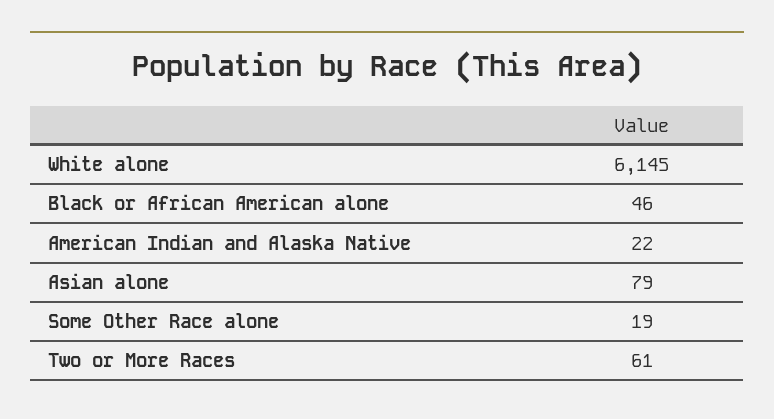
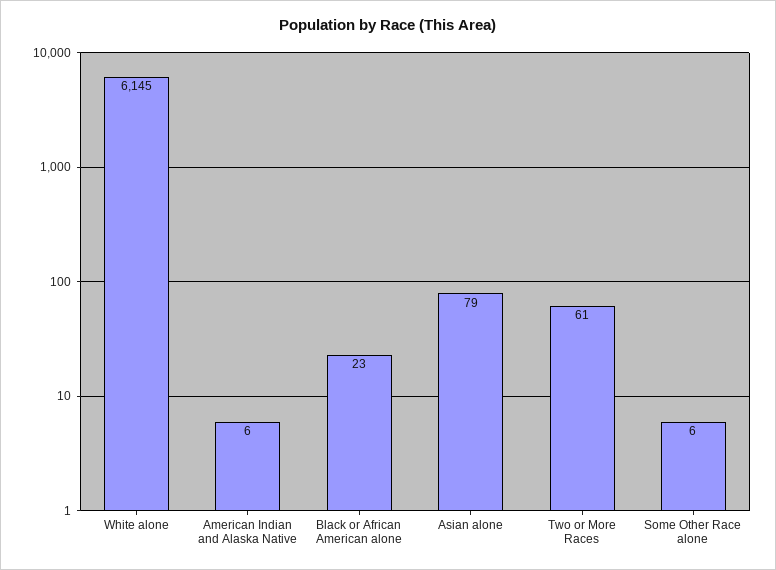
Black or African American alone: 46 -> 23
American Indian and Alaska Native: 22 -> 6
Some Other Race alone: 19 -> 6

